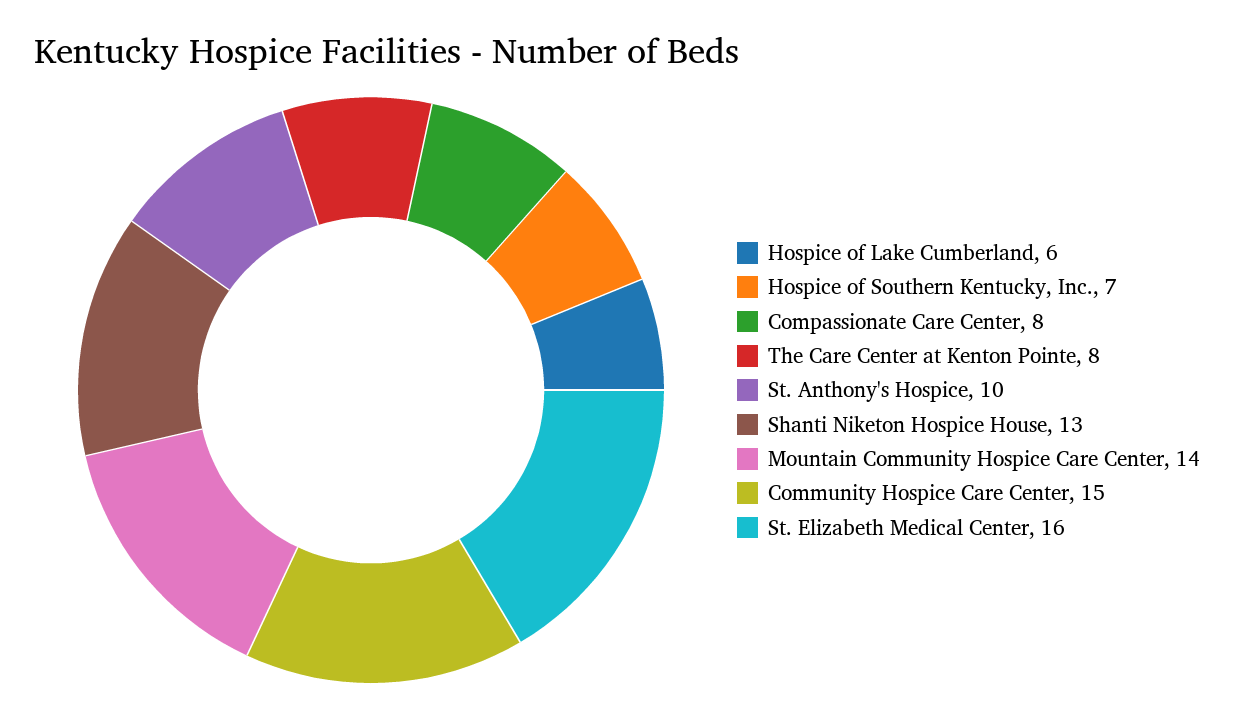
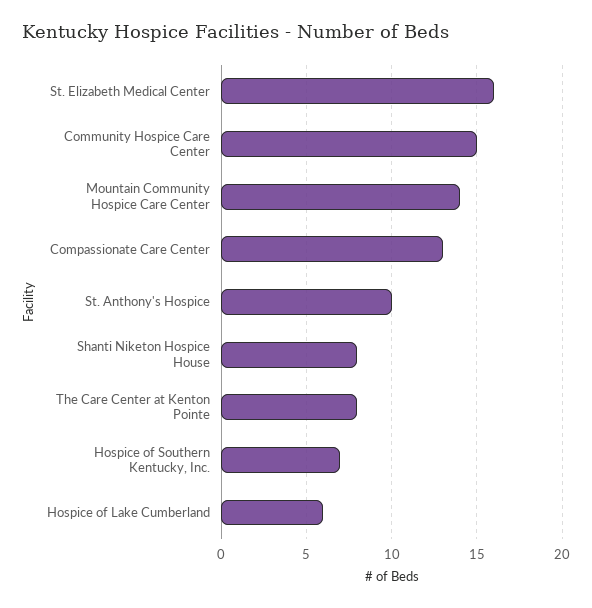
Compassionate Care Center: 8 -> 13
Shanti Niketon Hospice House: 13 -> 8

